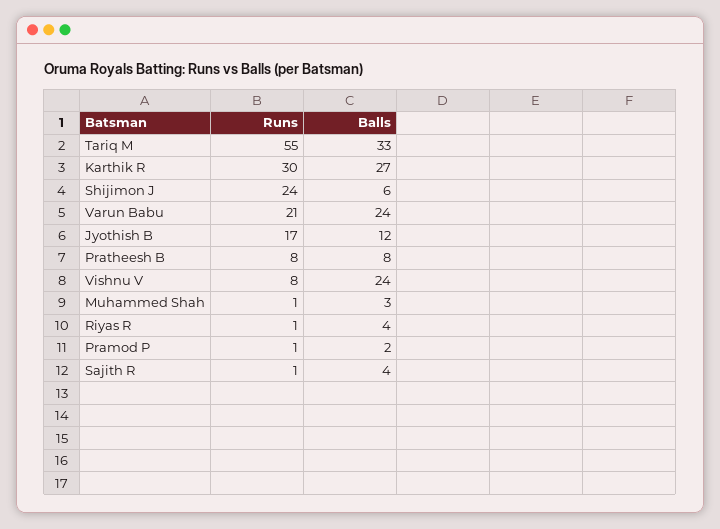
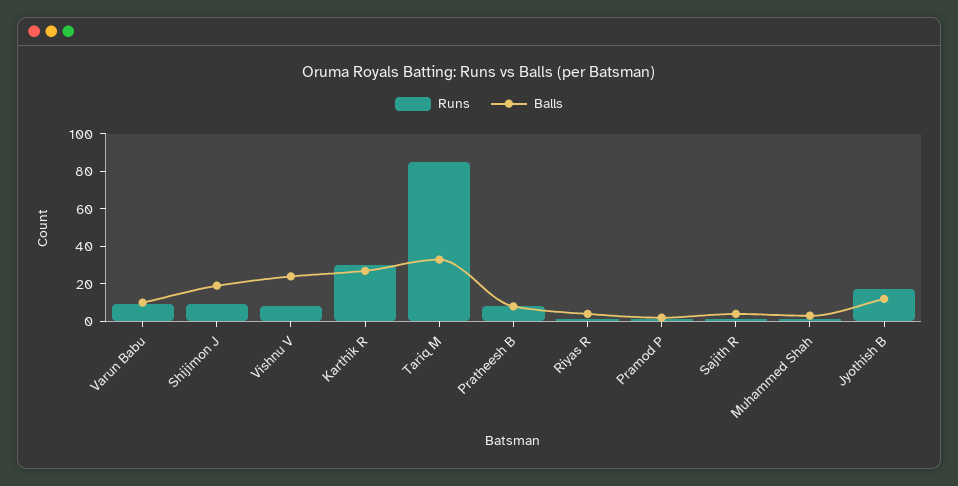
Runs, Tariq M: 55 -> 85
Runs, Shijimon J: 24 -> 10
Balls, Shijimon J: 6 -> 20
Runs, Varun Babu: 21 -> 10
Balls, Varun Babu: 24 -> 10

